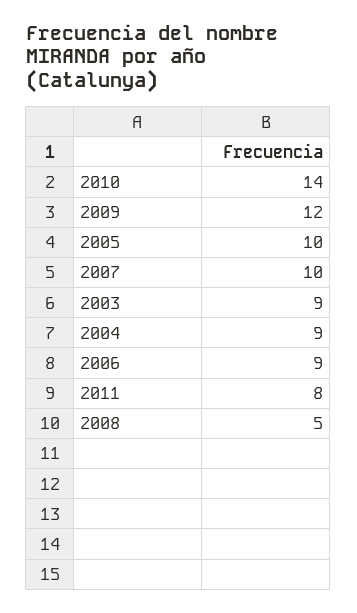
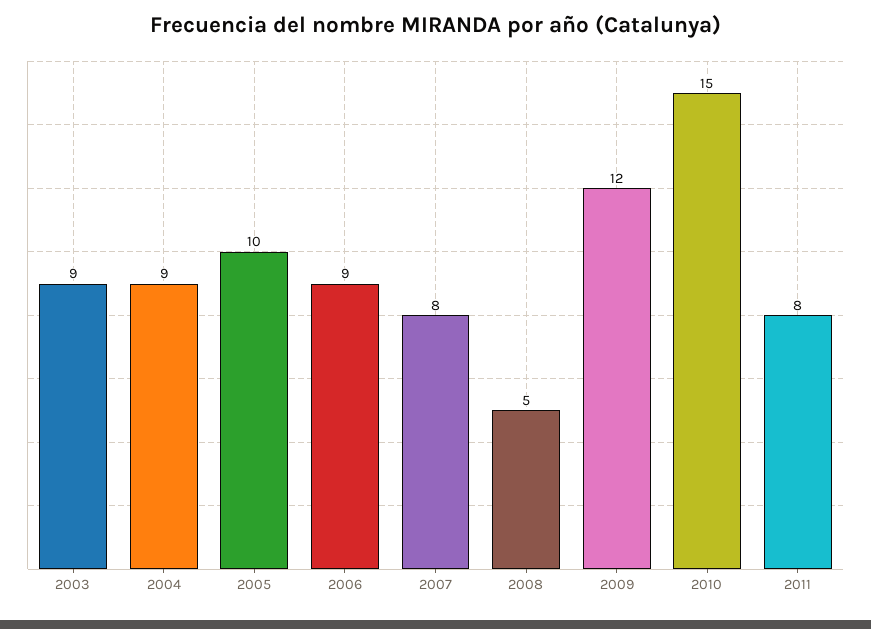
2010: 14 -> 15
2007: 10 -> 8

